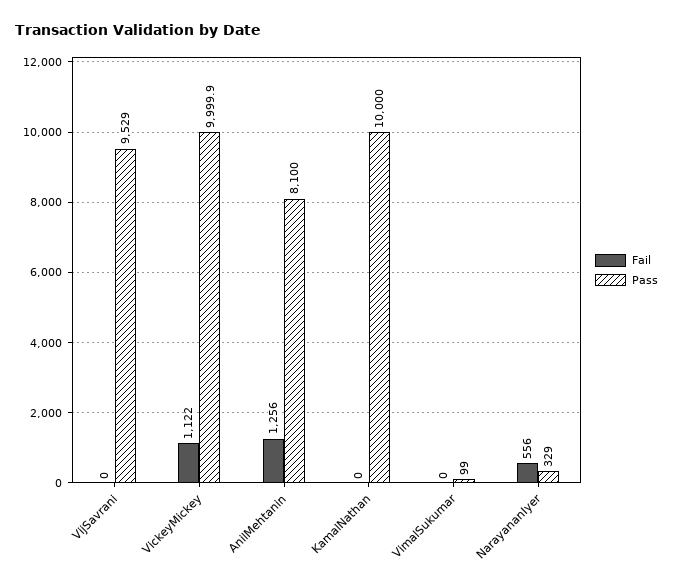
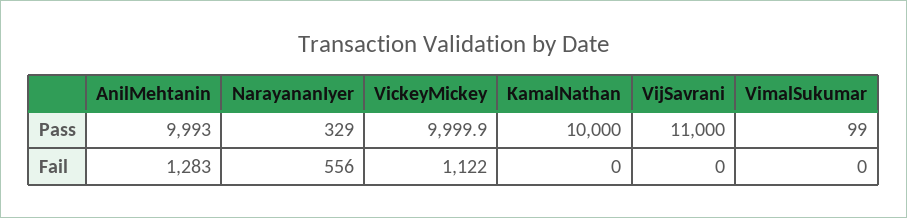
Pass, VijSavrani: 9529 -> 11000
Fail, AnilMehtanin: 1256 -> 1283
Pass, AnilMehtanin: 8100 -> 9993

